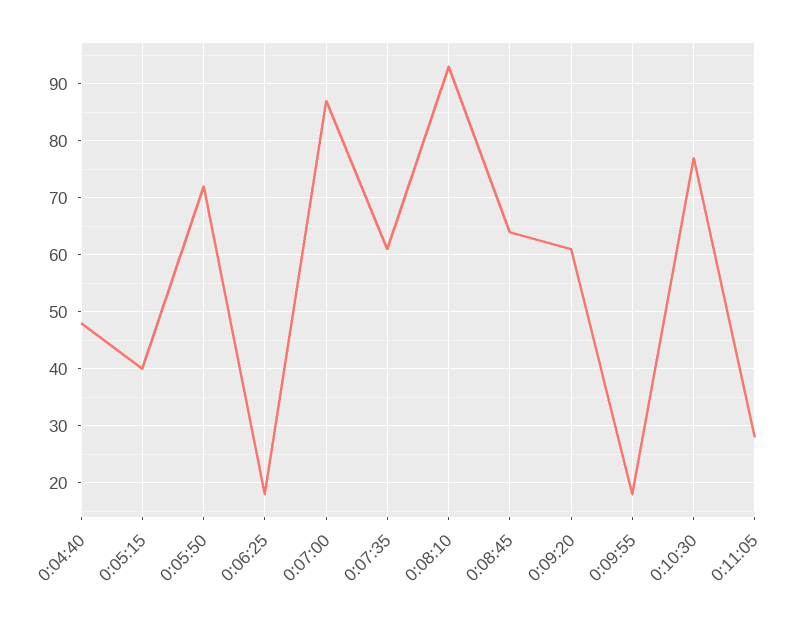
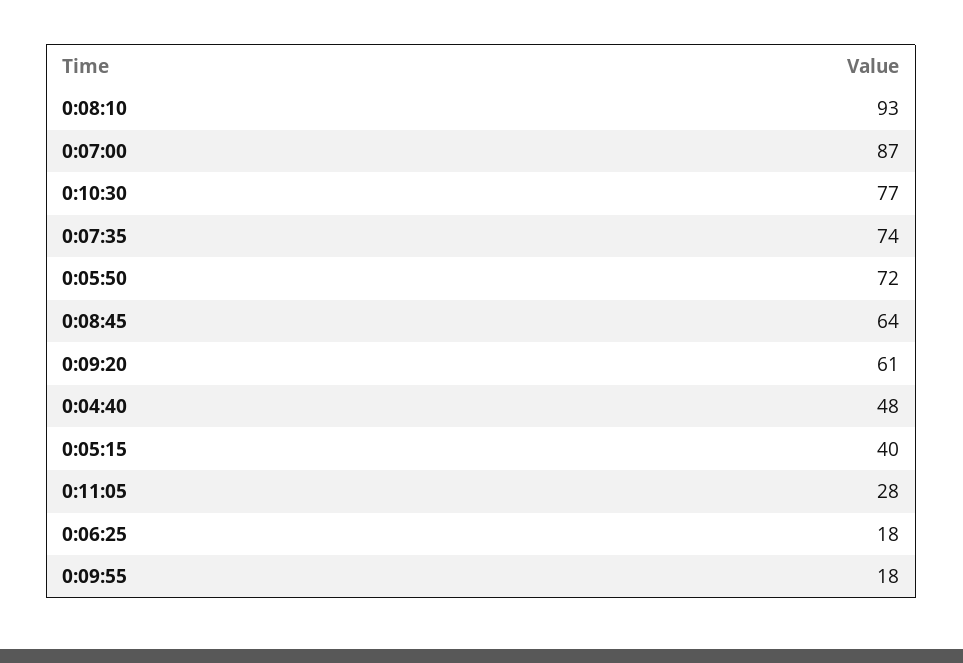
0:07:35: 60 -> 74

